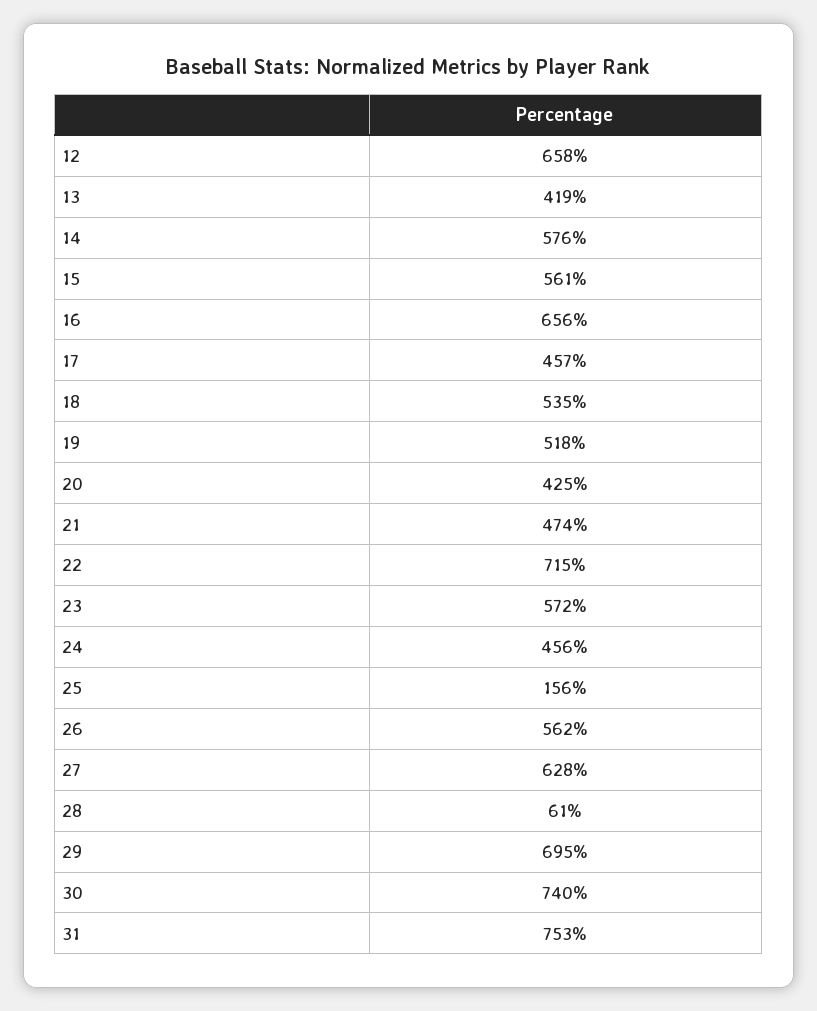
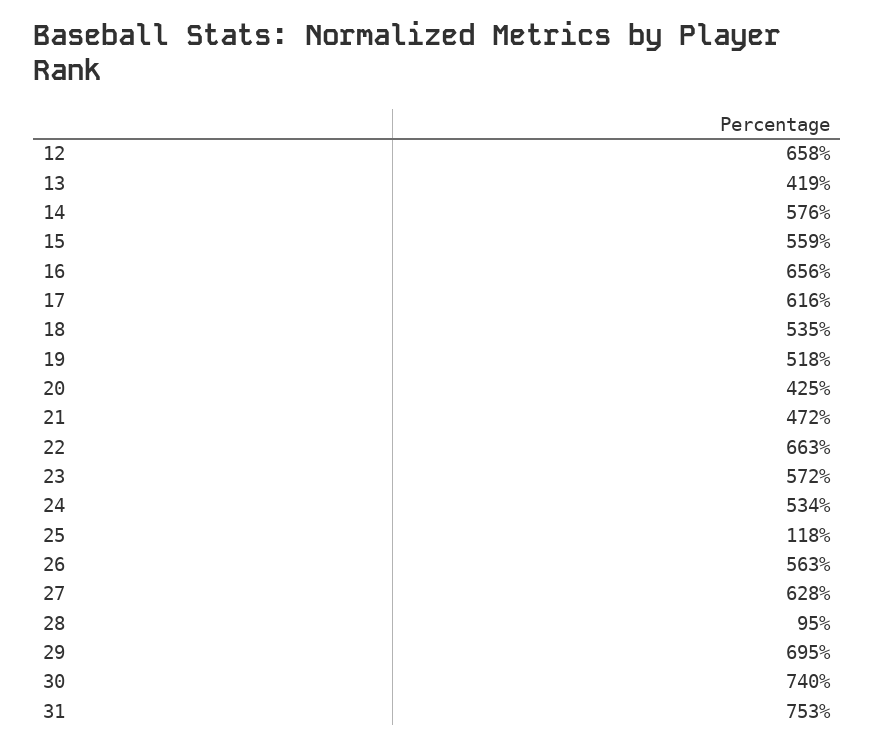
15: 561 -> 559
17: 457 -> 616
21: 474 -> 472
22: 715 -> 663
24: 456 -> 534
25: 156 -> 118
26: 562 -> 563
28: 61 -> 95

